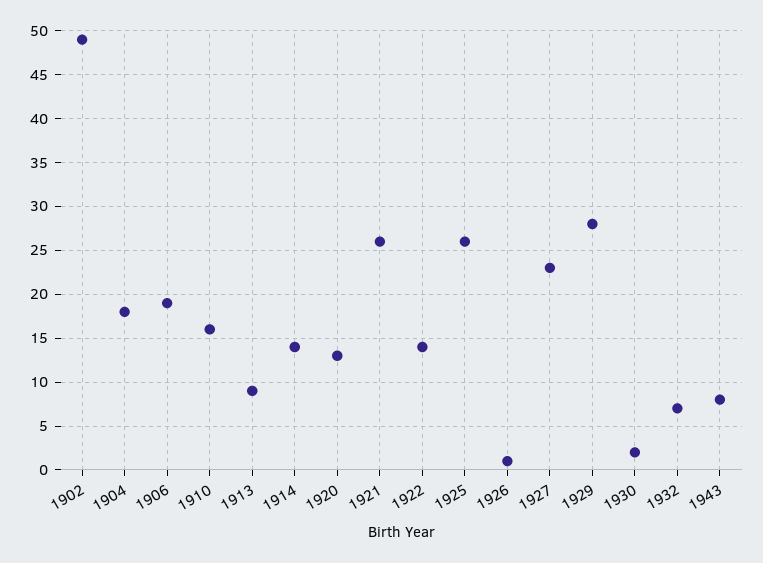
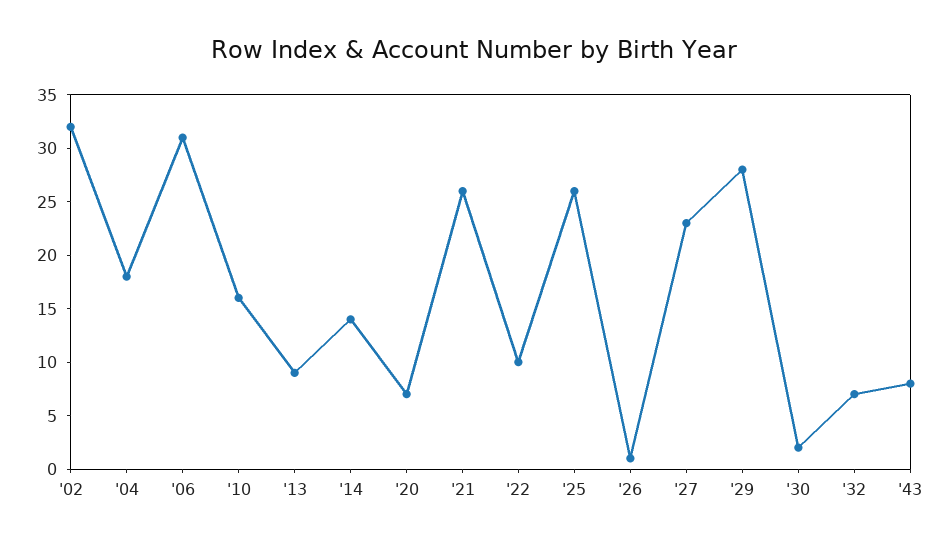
1902: 49 -> 32
1906: 19 -> 31
1920: 13 -> 7
1922: 14 -> 10

